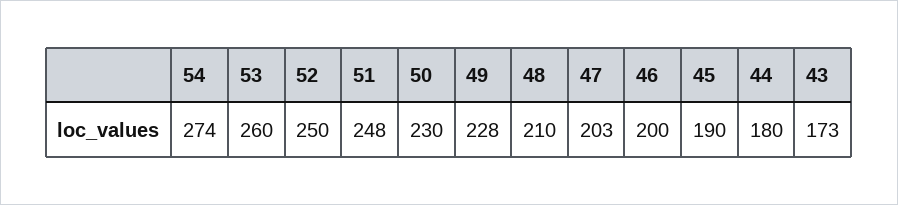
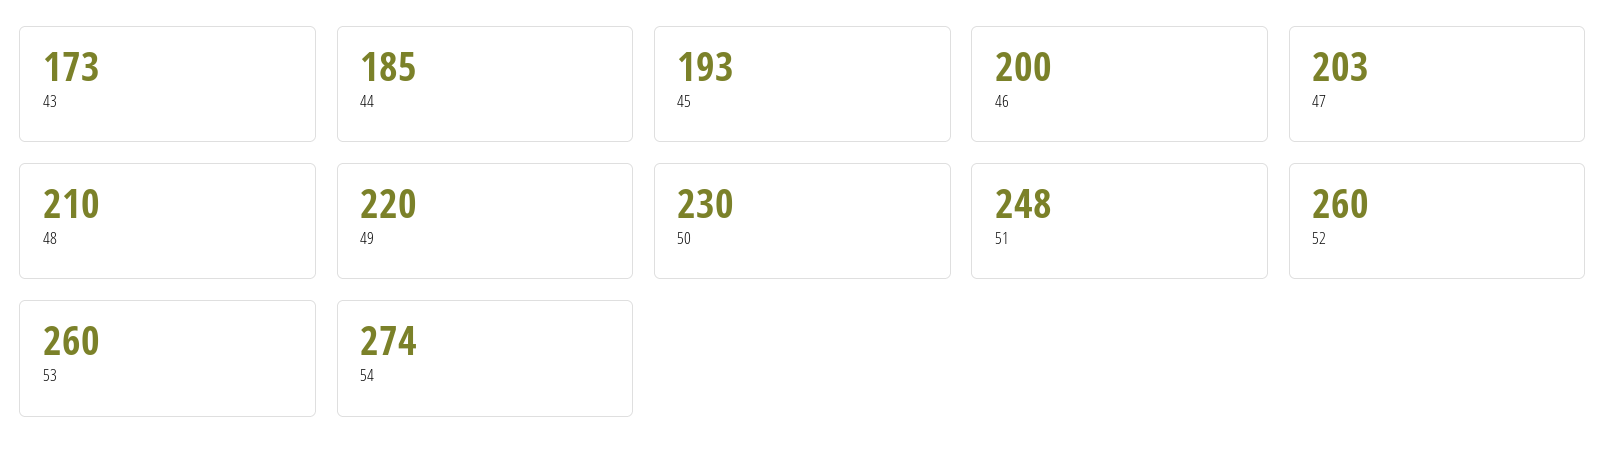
52: 250 -> 260
49: 228 -> 220
45: 190 -> 193
44: 180 -> 185

